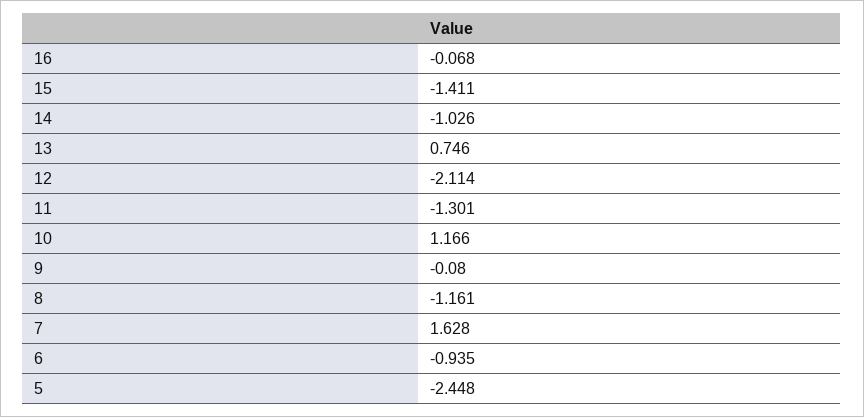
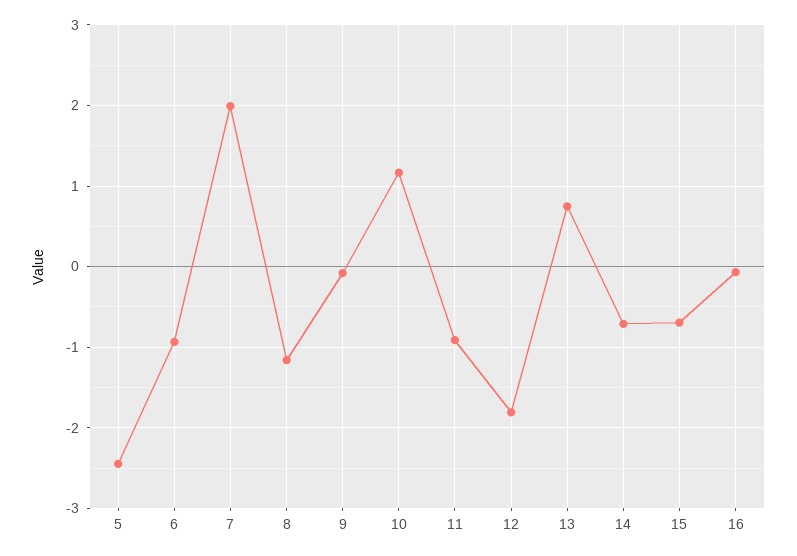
15: -1.411 -> -0.7
14: -1.026 -> -0.7
12: -2.114 -> -1.8
11: -1.301 -> -0.9
7: 1.628 -> 2

